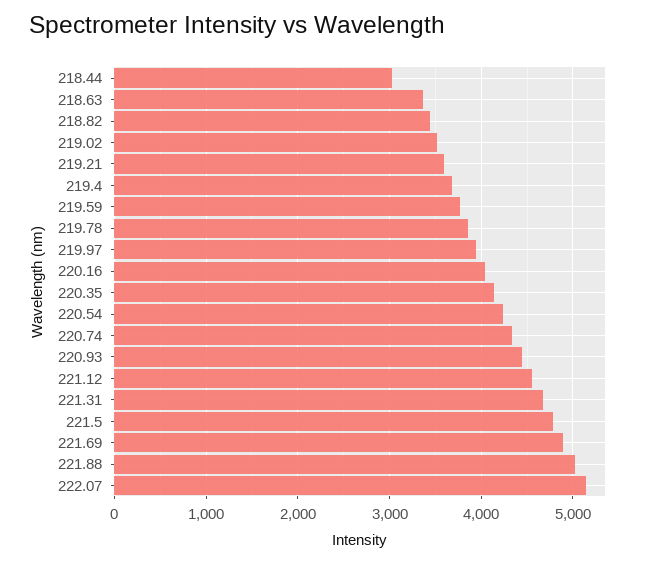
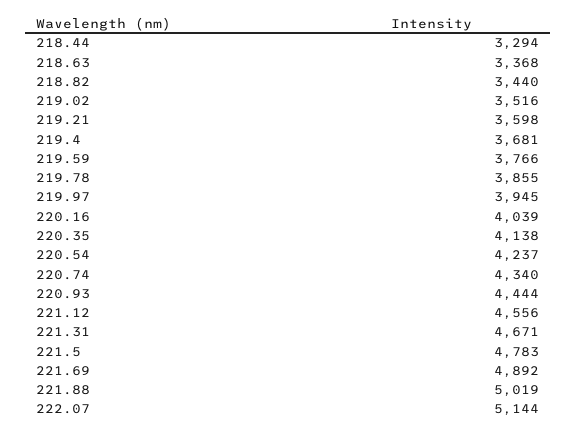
218.44: 3000 -> 3294

